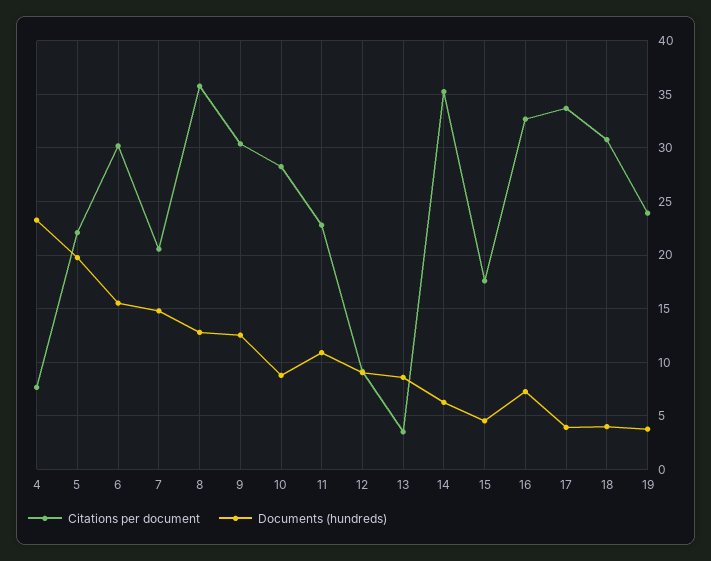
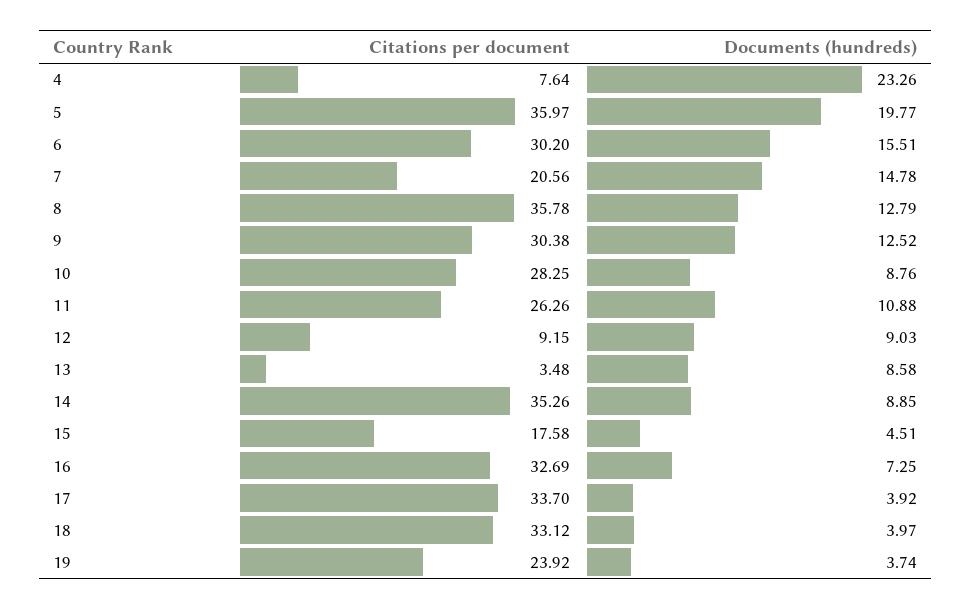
Citations per document, 5: 22 -> 35.97
Citations per document, 11: 23 -> 26.26
Documents (hundreds), 14: 6 -> 8.85
Citations per document, 18: 31 -> 33.12

